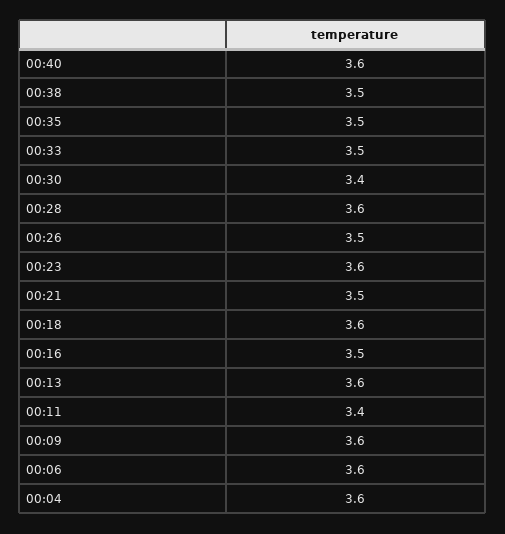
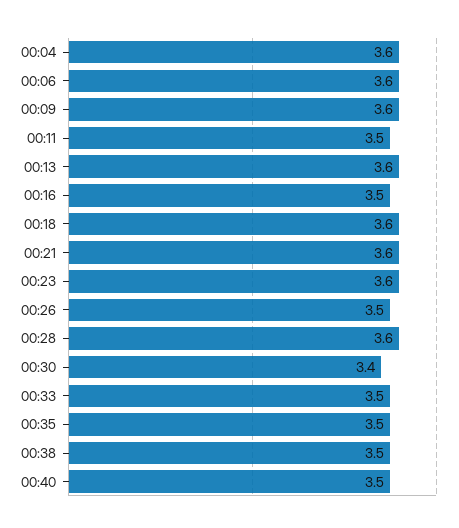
00:40: 3.6 -> 3.5
00:21: 3.5 -> 3.6
00:11: 3.4 -> 3.5

